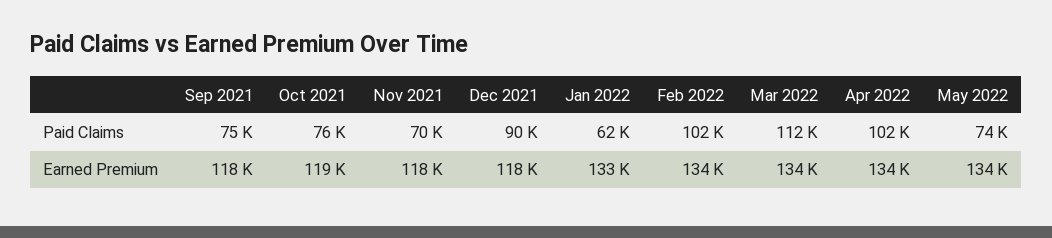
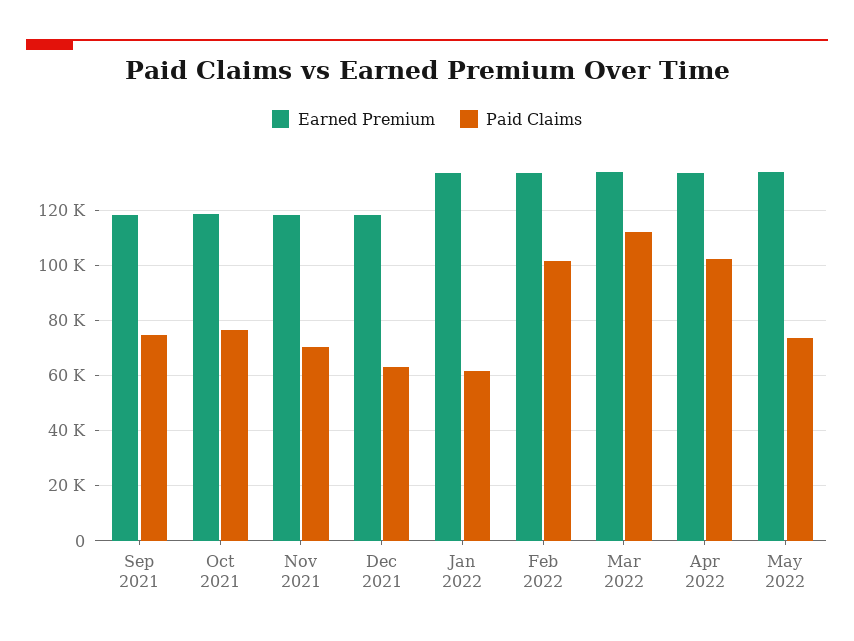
Paid Claims, Dec 2021: 90000 -> 62500

